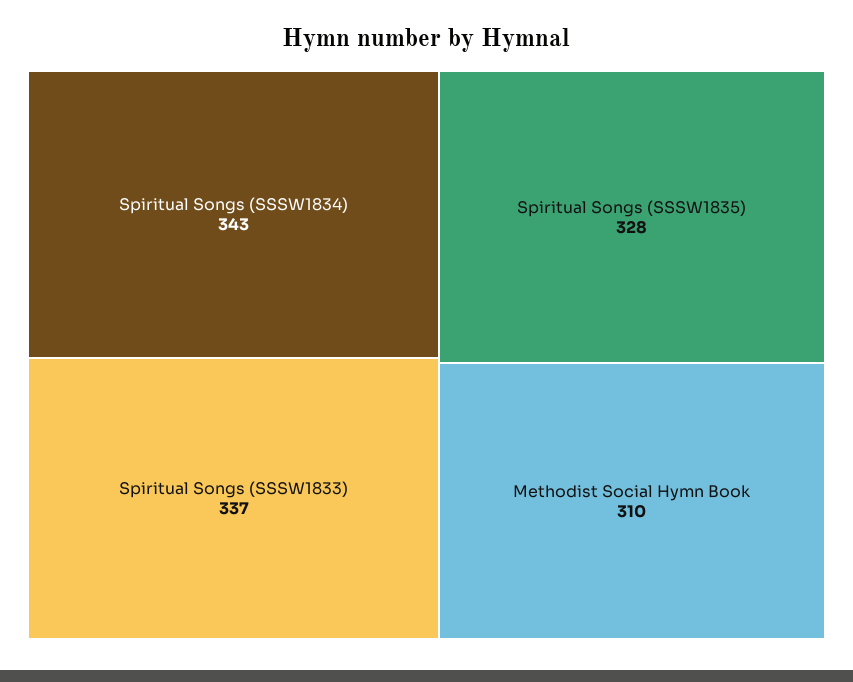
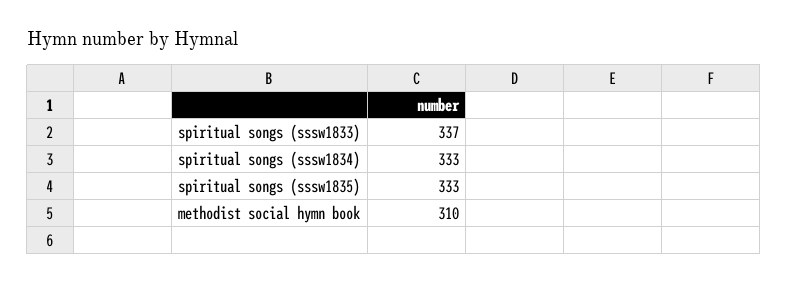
Spiritual Songs (SSSW1834): 343 -> 333
Spiritual Songs (SSSW1835): 328 -> 333

